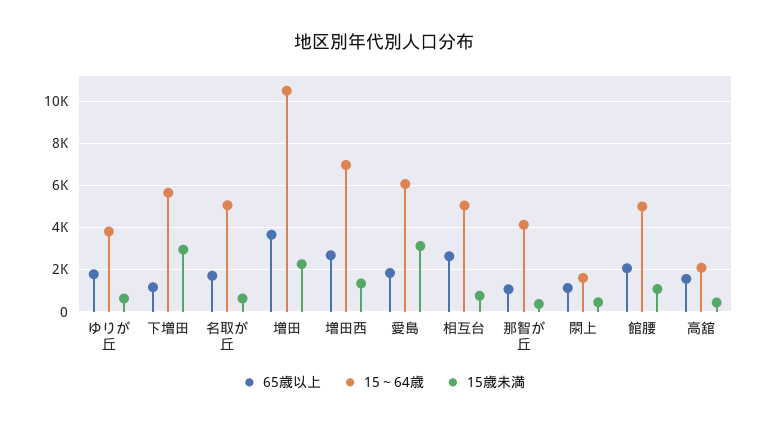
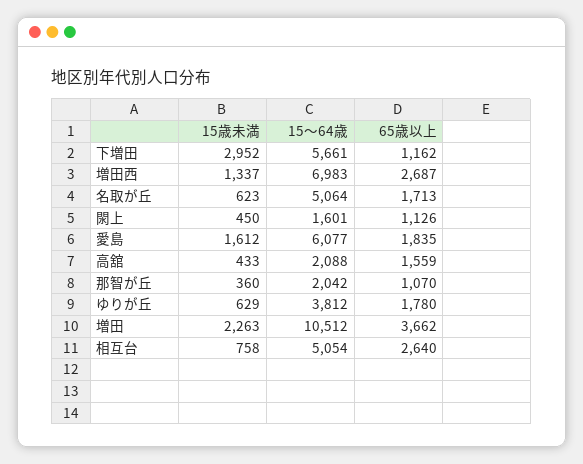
15歳未満, 愛島: 3000 -> 1612
15～64歳, 那智が丘: 4000 -> 2042
65歳以上, 館腰: 2000 -> none
15～64歳, 館腰: 5000 -> none
15歳未満, 館腰: 1000 -> none

